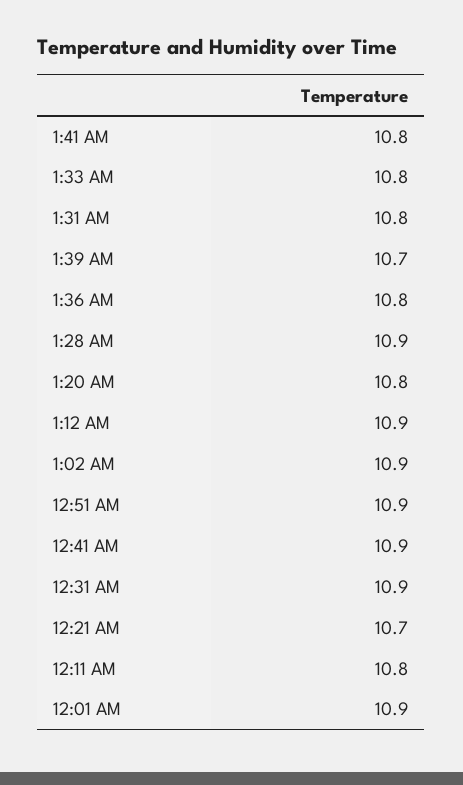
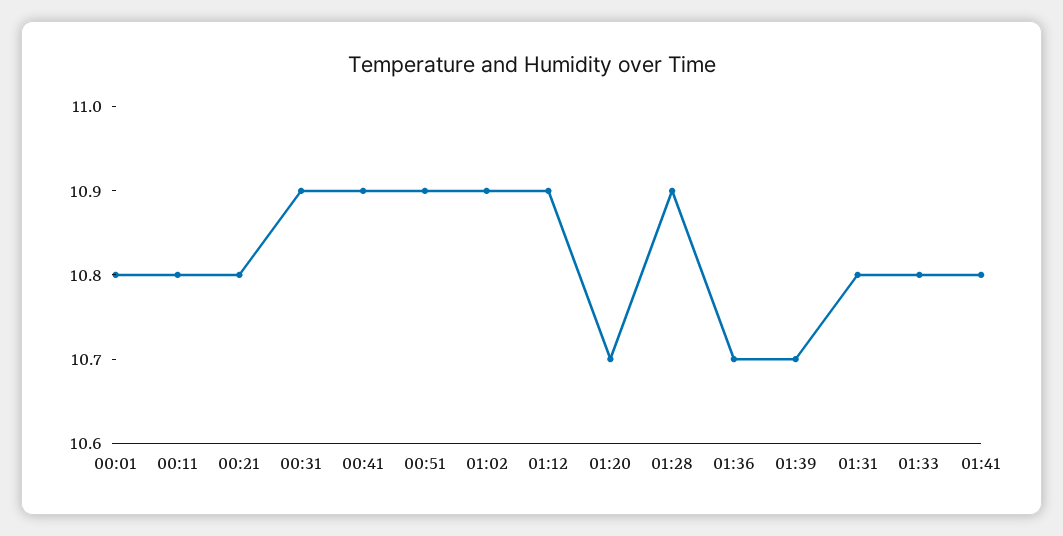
1:36 AM: 10.8 -> 10.7
1:20 AM: 10.8 -> 10.7
12:21 AM: 10.7 -> 10.8
12:01 AM: 10.9 -> 10.8

